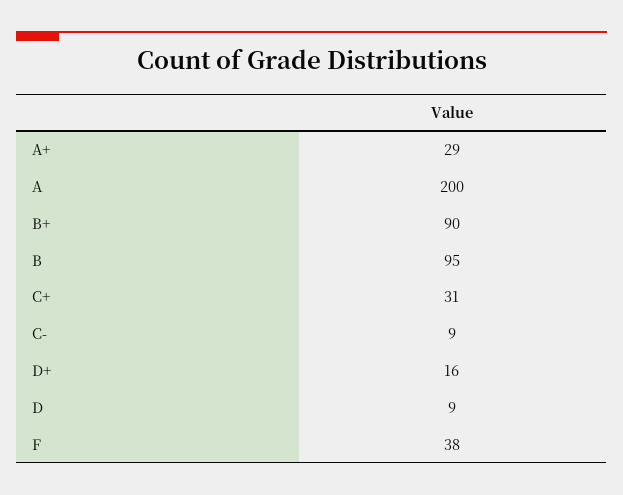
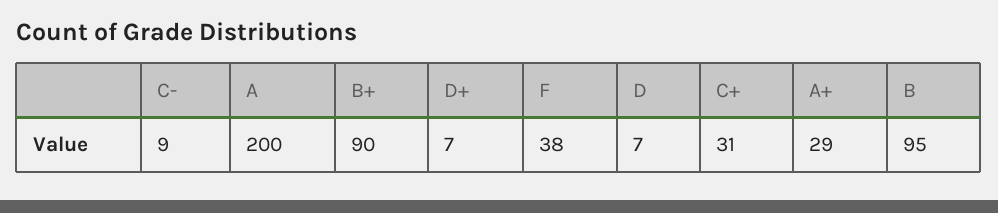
D+: 16 -> 7
D: 9 -> 7

